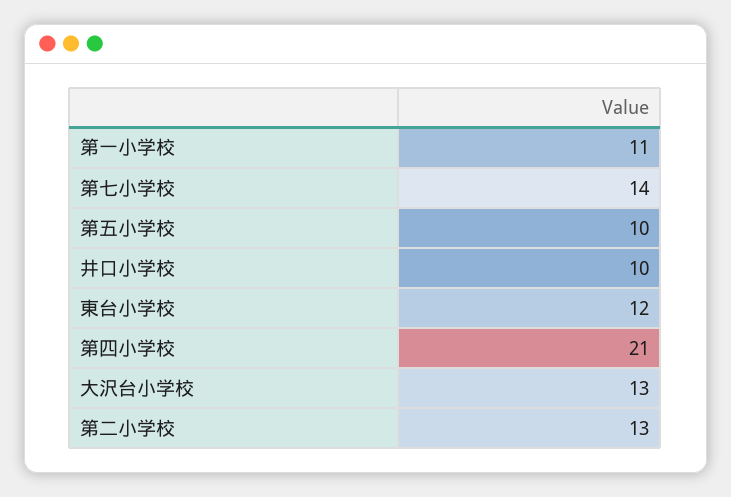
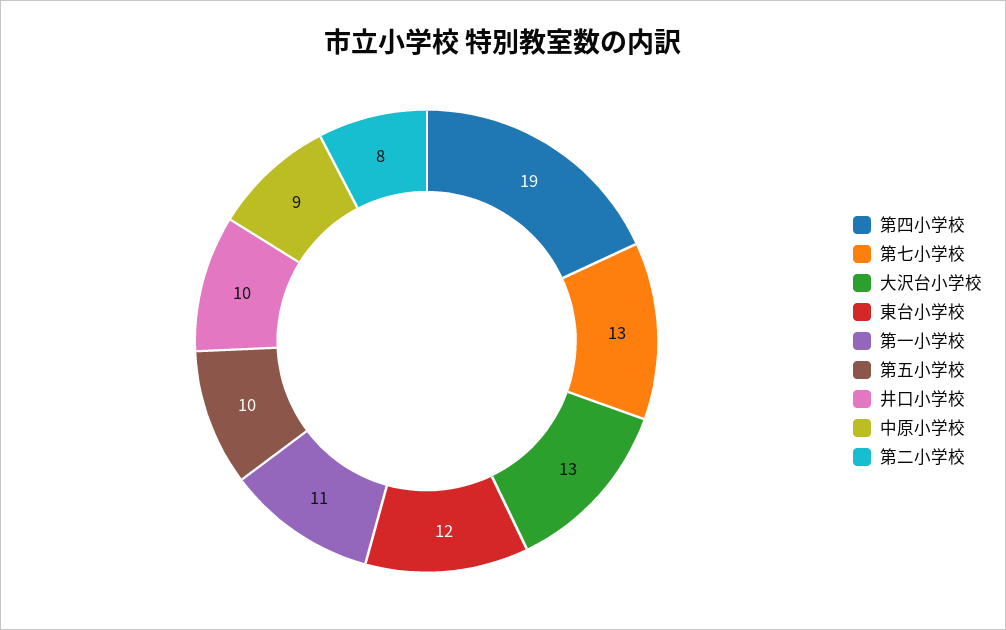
第七小学校: 14 -> 13
第四小学校: 21 -> 19
第二小学校: 13 -> 8
中原小学校: none -> 9

